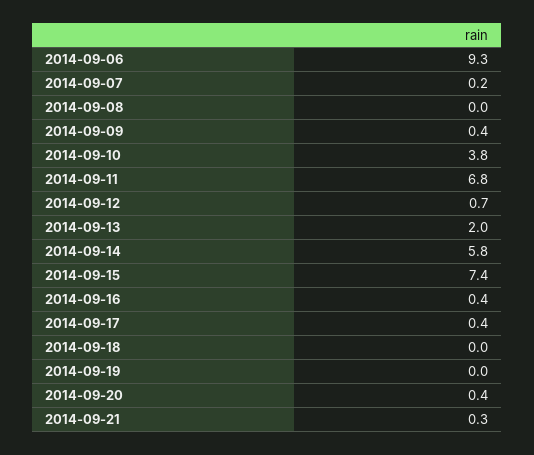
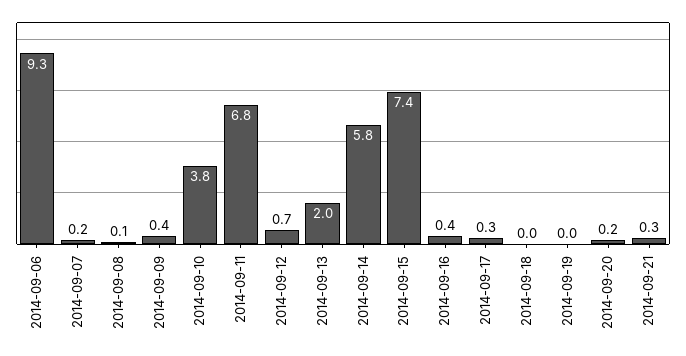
2014-09-08: 0 -> 0.1
2014-09-17: 0.4 -> 0.3
2014-09-20: 0.4 -> 0.2

